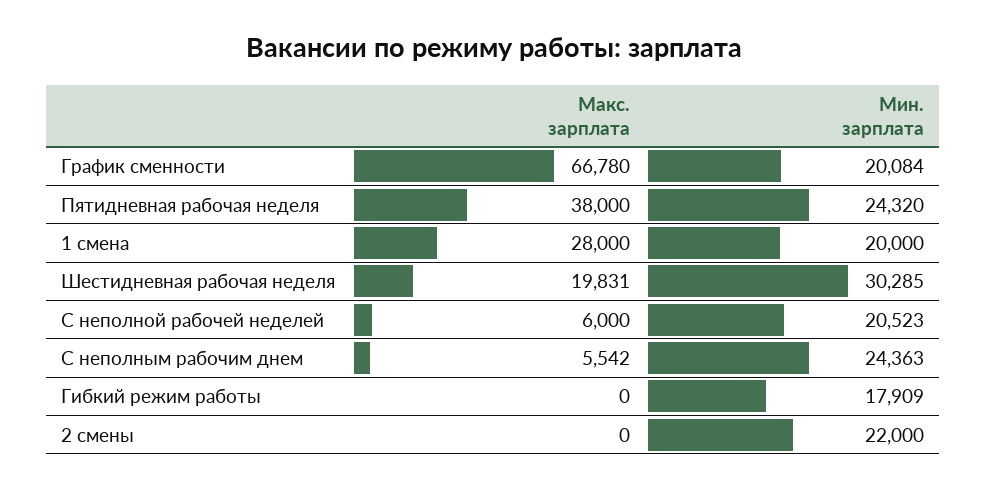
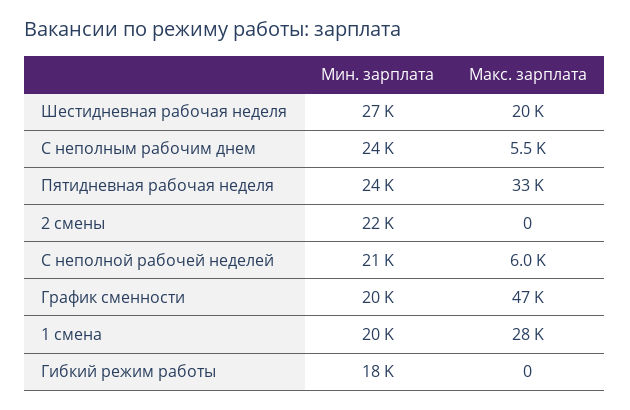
Макс. зарплата, График сменности: 66780 -> 47000
Макс. зарплата, Пятидневная рабочая неделя: 38000 -> 33000
Мин. зарплата, Шестидневная рабочая неделя: 30285 -> 27000

